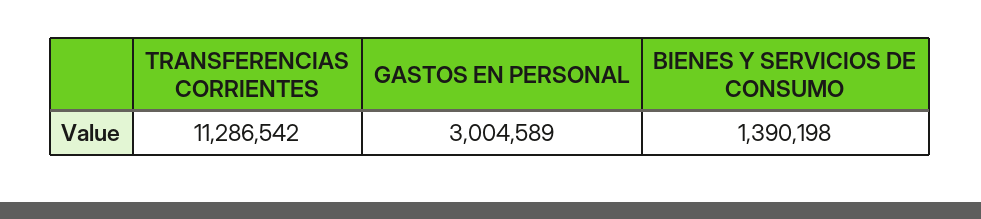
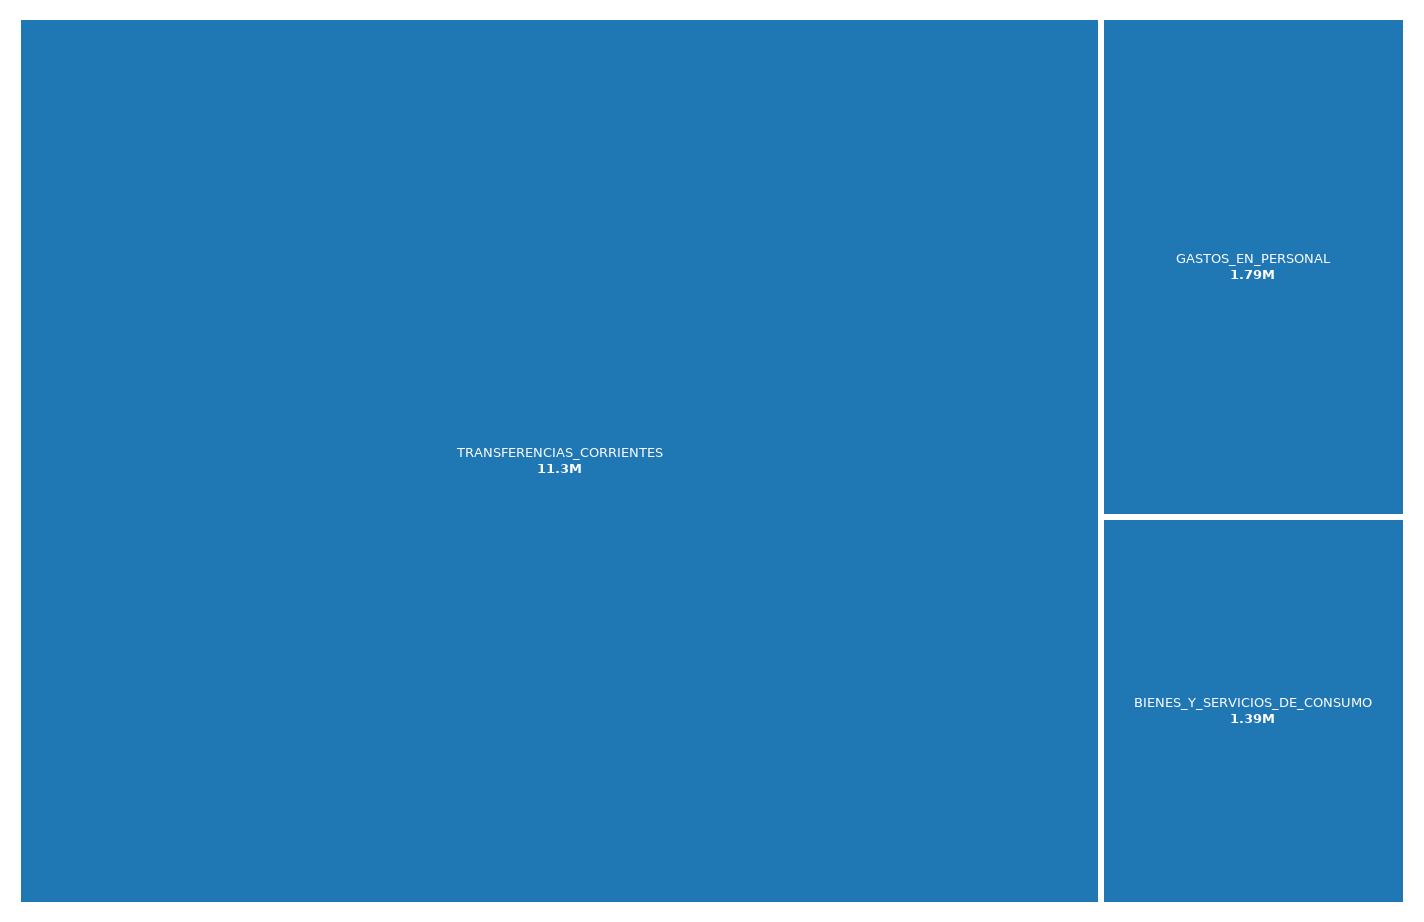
GASTOS EN PERSONAL: 3004589 -> 1790000

